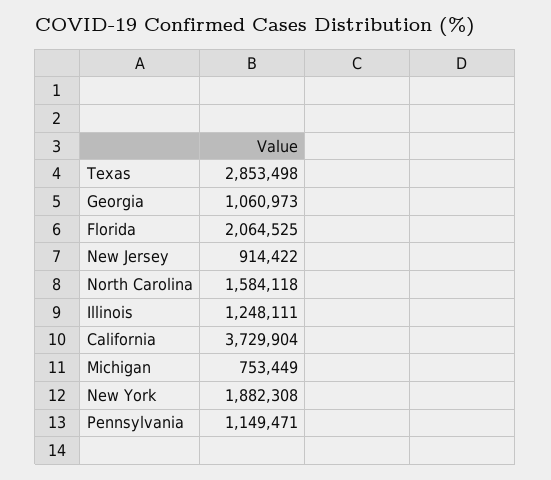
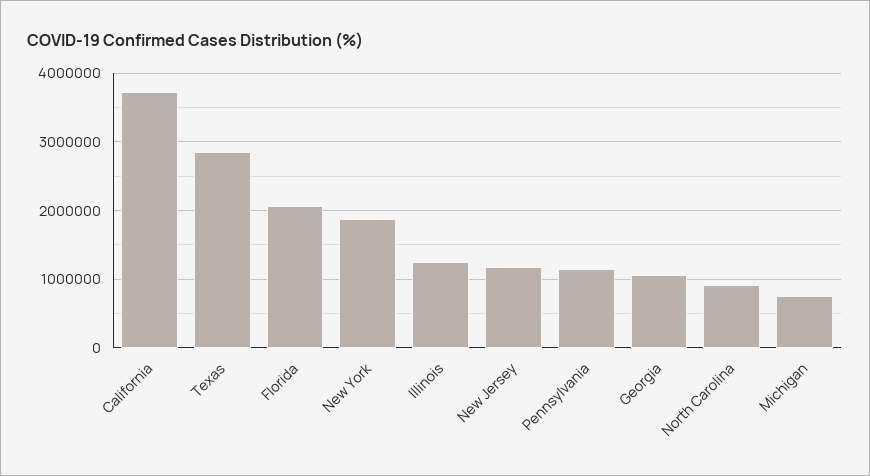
New Jersey: 914422 -> 1200000
North Carolina: 1584118 -> 900000

